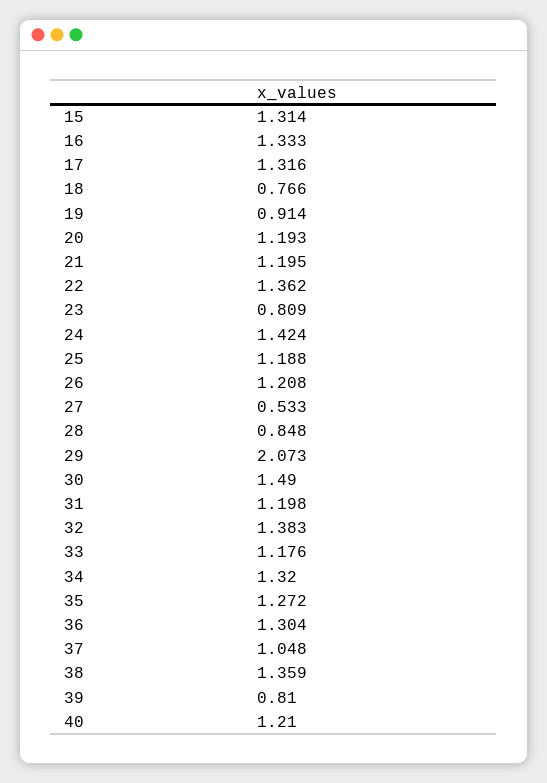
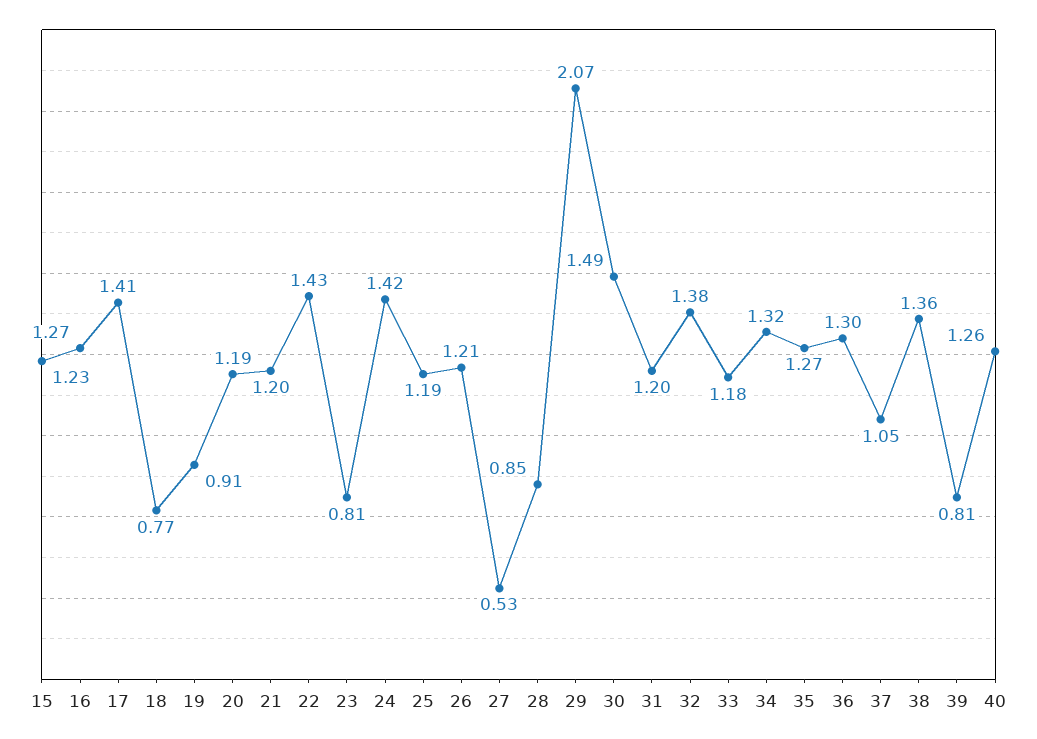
15: 1.314 -> 1.23
16: 1.333 -> 1.27
17: 1.316 -> 1.41
22: 1.362 -> 1.43
40: 1.21 -> 1.26

